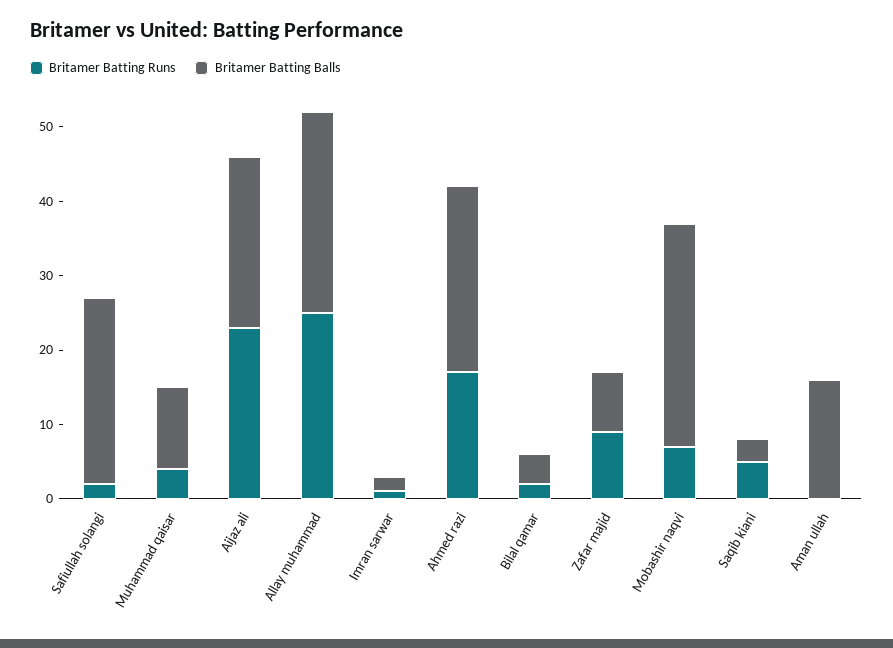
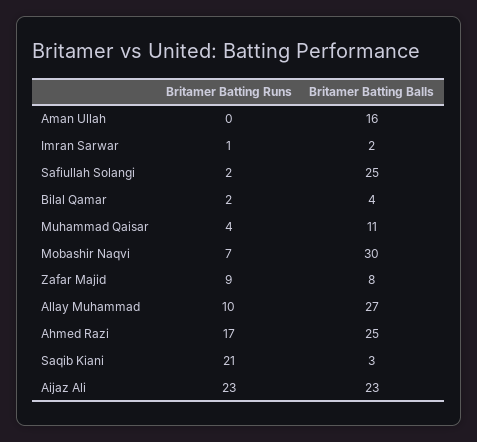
Britamer Batting Runs, Allay muhammad: 25 -> 10
Britamer Batting Runs, Saqib kiani: 5 -> 21

